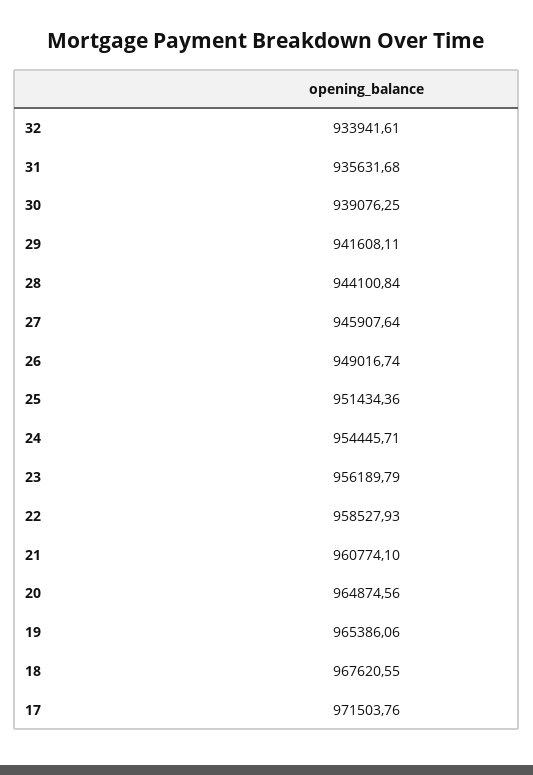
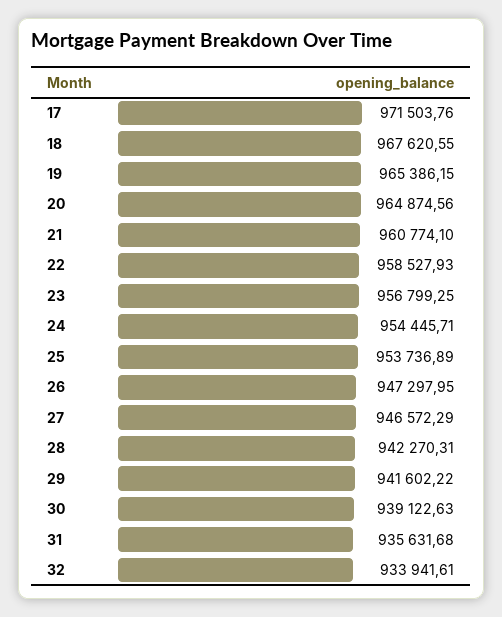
30: 939076.25 -> 939122.63
29: 941608.11 -> 941602.22
28: 944100.84 -> 942270.31
27: 945907.64 -> 946572.29
26: 949016.74 -> 947297.95
25: 951434.36 -> 953736.89
23: 956189.79 -> 956799.25
19: 965386.06 -> 965386.15

